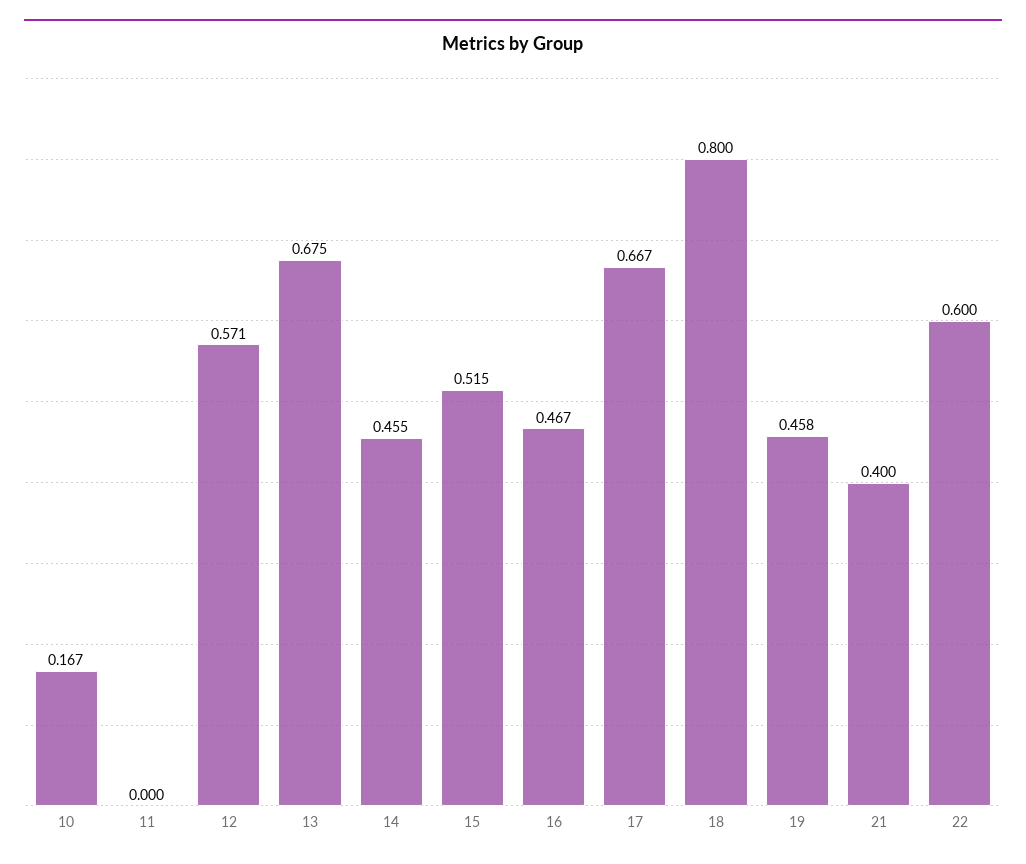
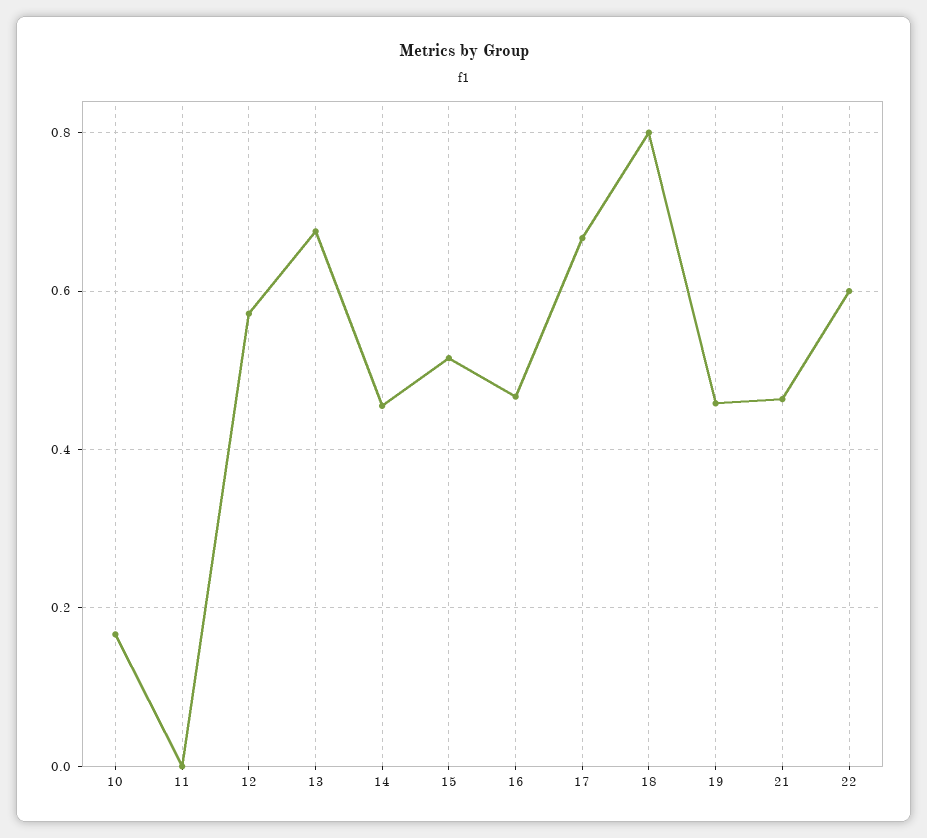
21: 0.4 -> 0.46

